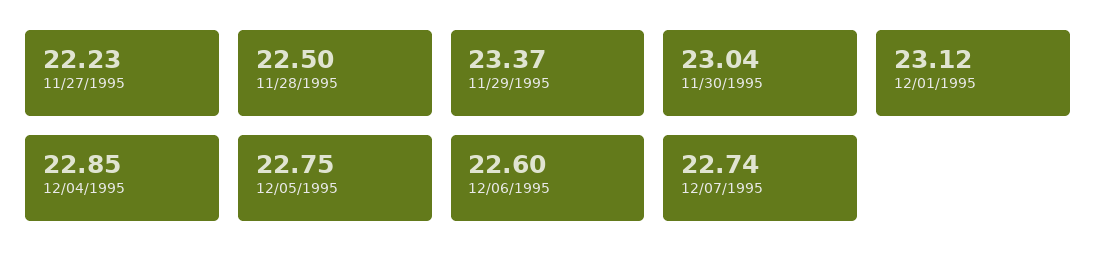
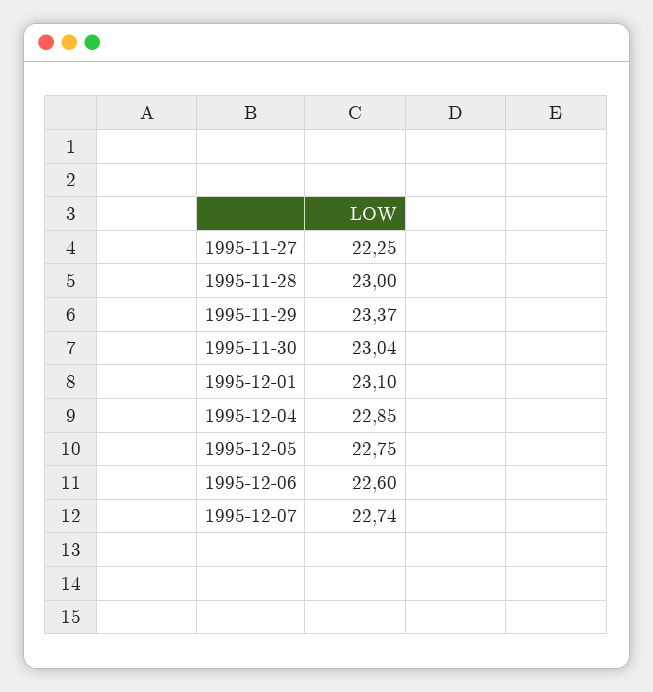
11/27/1995: 22.23 -> 22.25
11/28/1995: 22.5 -> 23
12/01/1995: 23.12 -> 23.1

